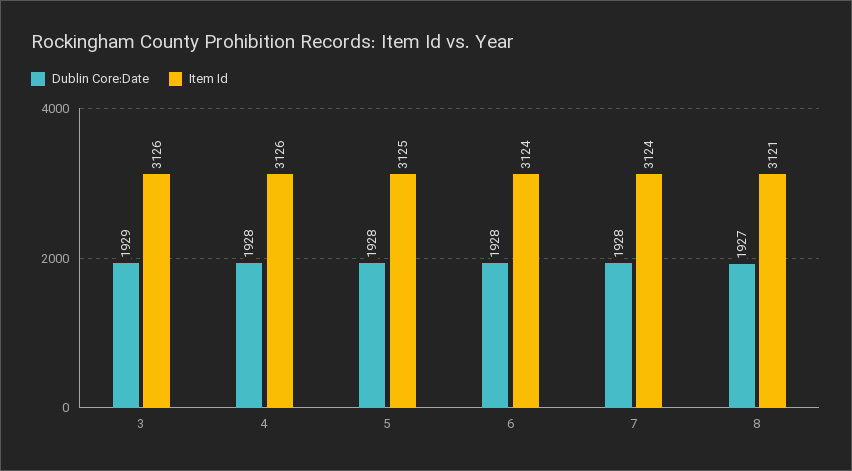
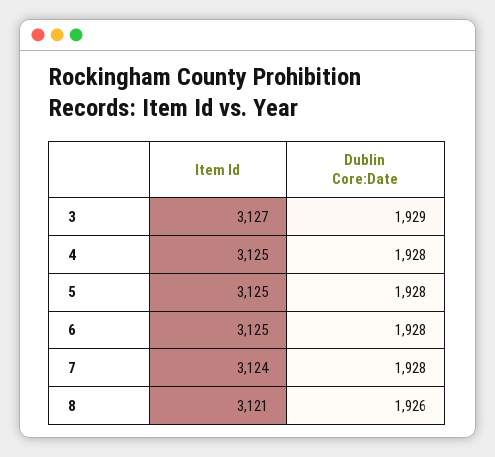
Item Id, 3: 3126 -> 3127
Item Id, 4: 3126 -> 3125
Item Id, 6: 3124 -> 3125
Dublin Core:Date, 8: 1927 -> 1926

